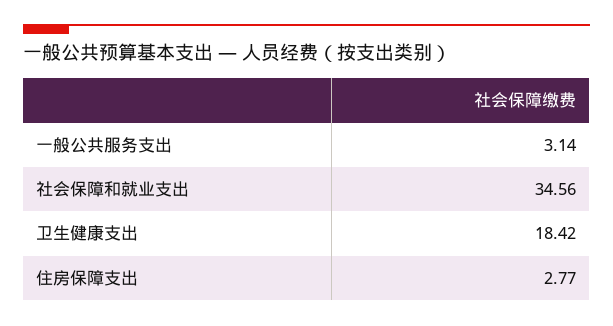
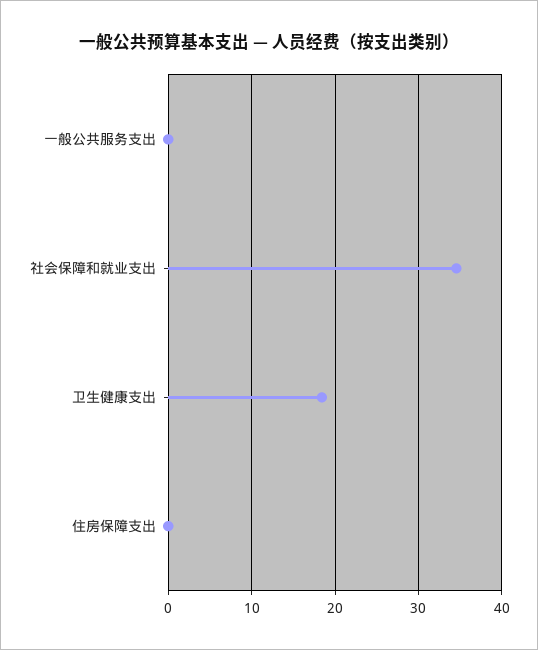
一般公共服务支出: 3.14 -> 0
住房保障支出: 2.77 -> 0

